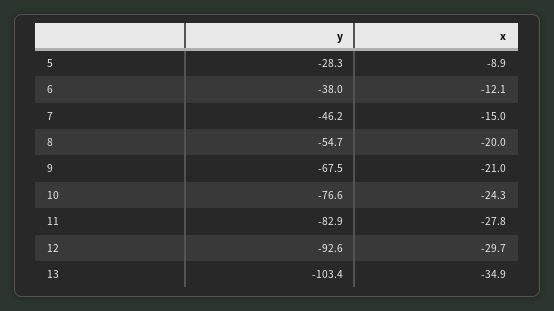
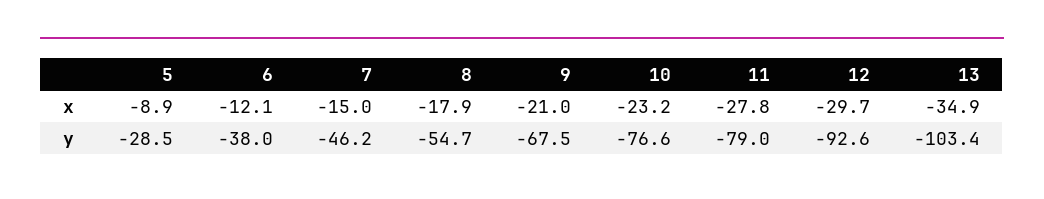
y, 5: -28.3 -> -28.5
x, 8: -20 -> -17.9
x, 10: -24.3 -> -23.2
y, 11: -82.9 -> -79

